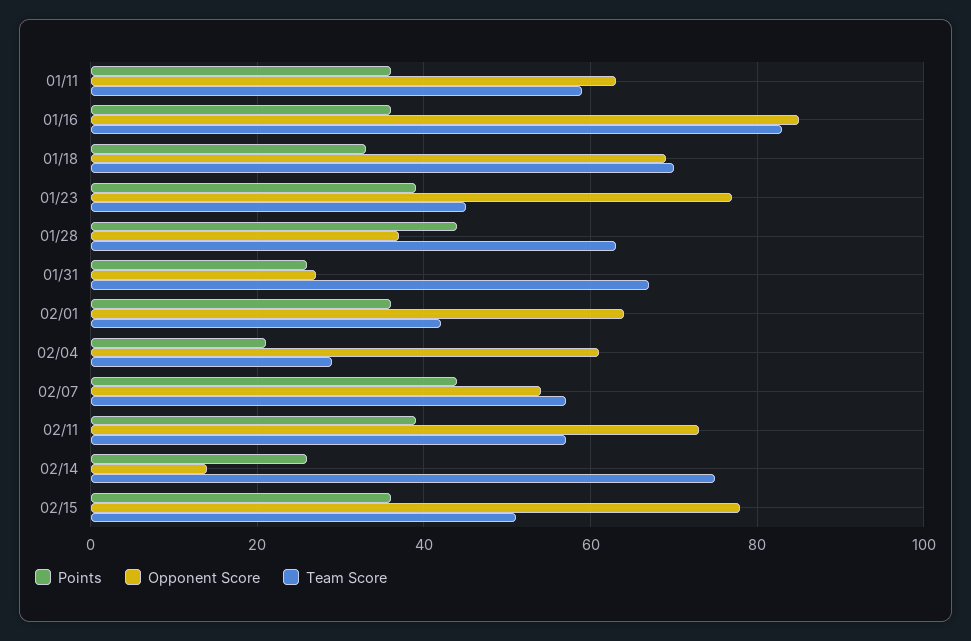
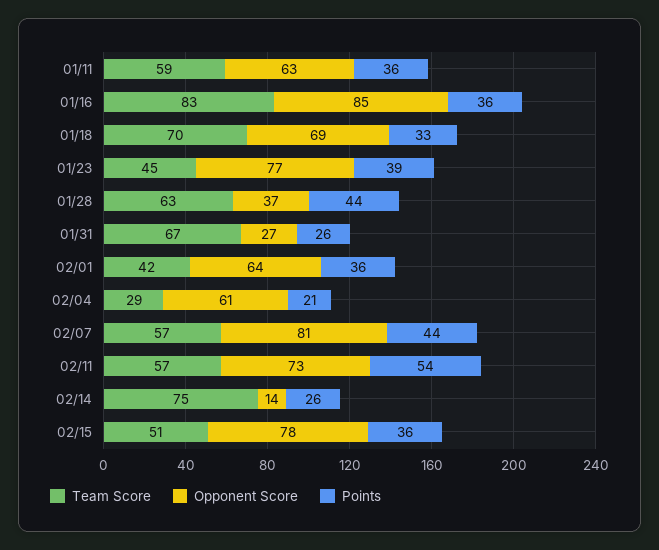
Opponent Score, 02/07: 55 -> 81
Points, 02/11: 40 -> 54

